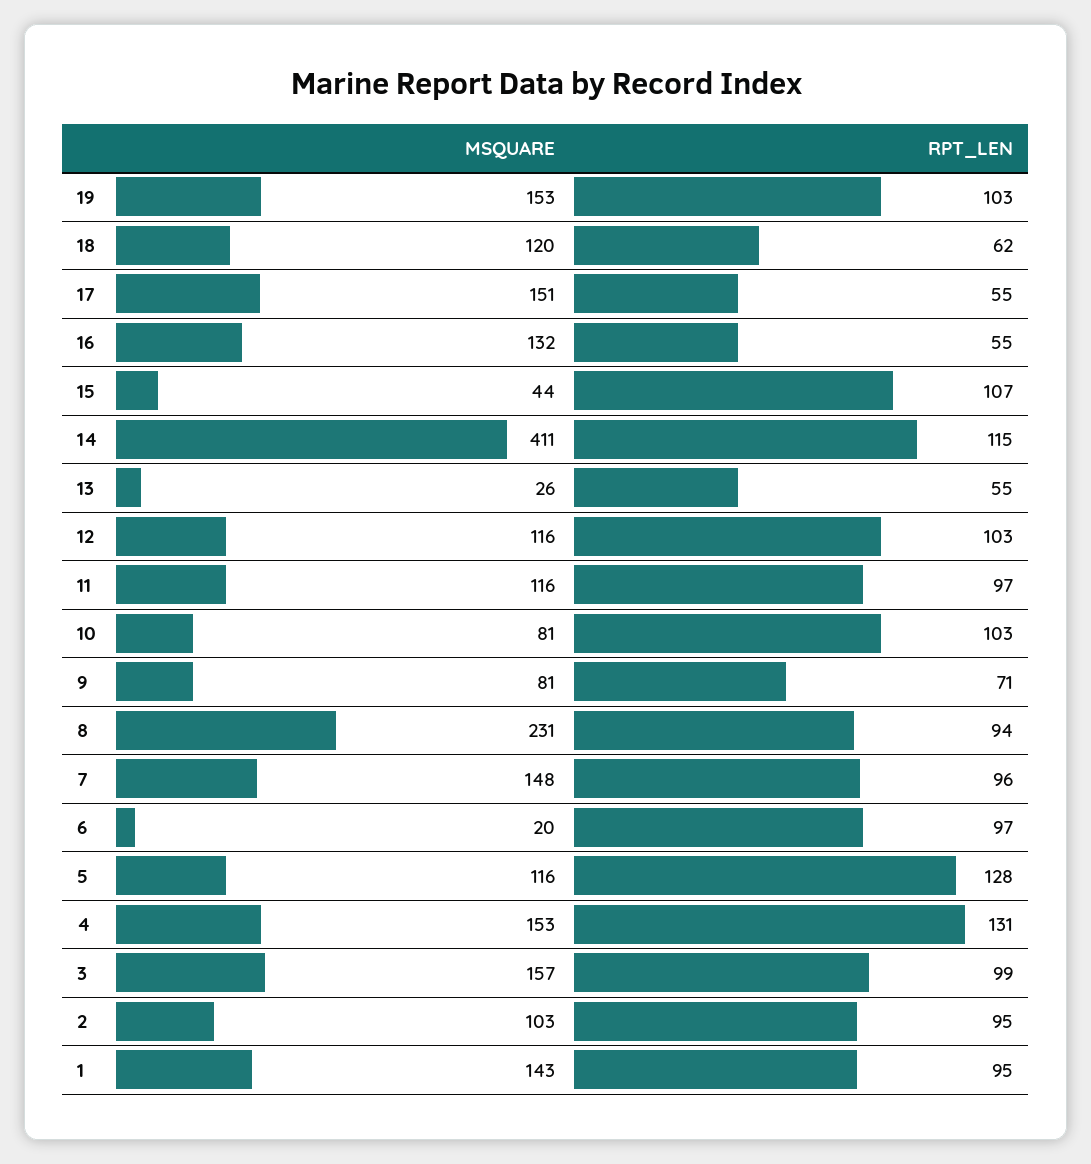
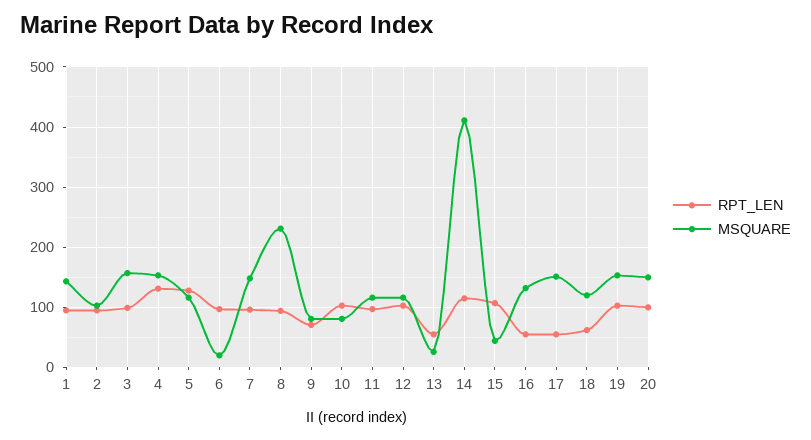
RPT_LEN, 20: none -> 100
MSQUARE, 20: none -> 150

